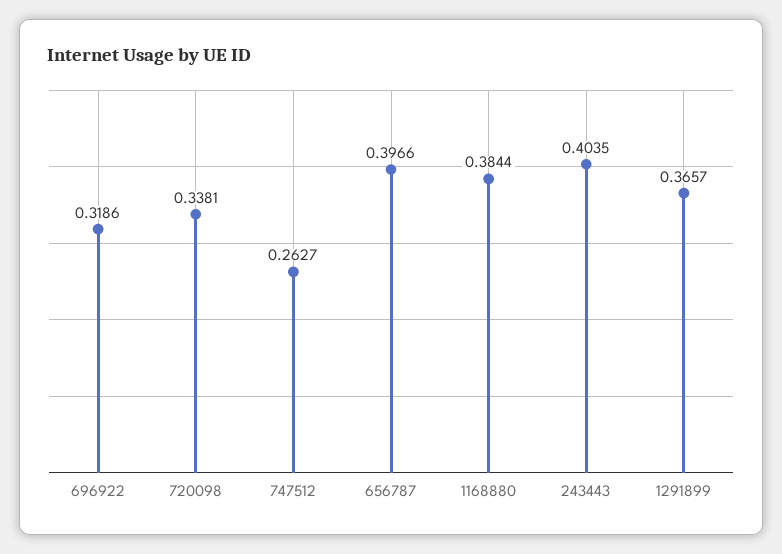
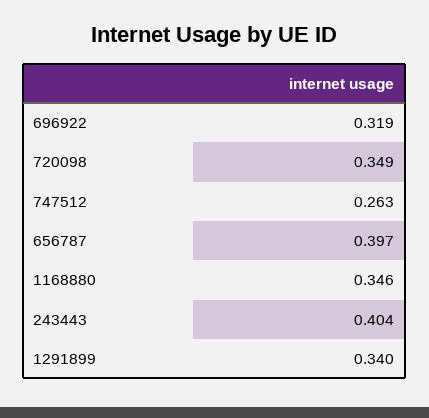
720098: 0.3381 -> 0.349
1168880: 0.3844 -> 0.346
1291899: 0.3657 -> 0.34

